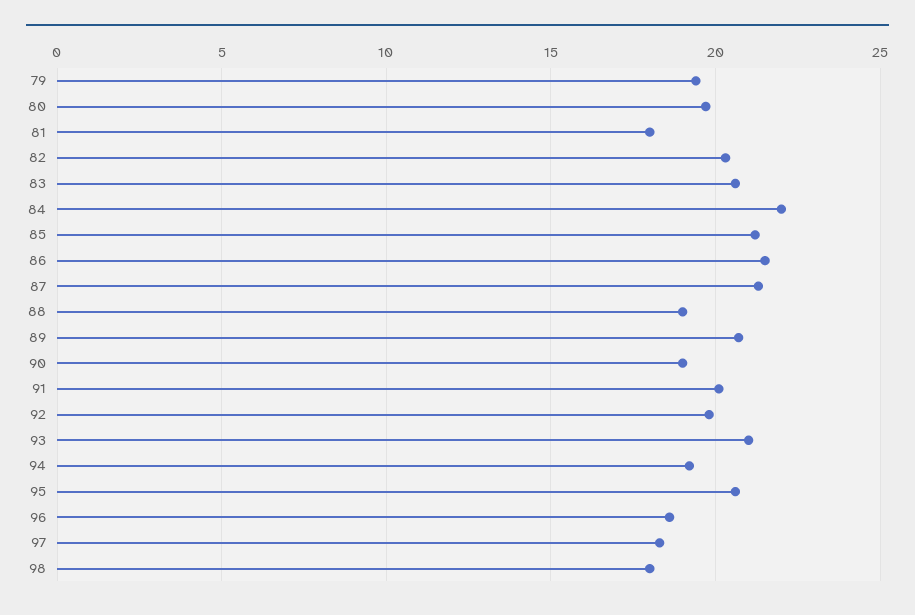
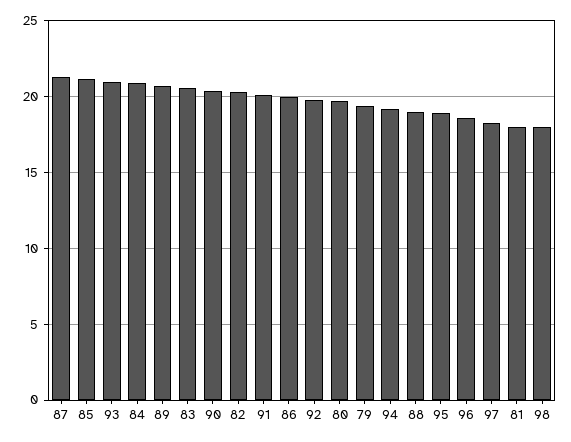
84: 22 -> 21
86: 21.5 -> 20
90: 19 -> 20.5
95: 20.5 -> 19

